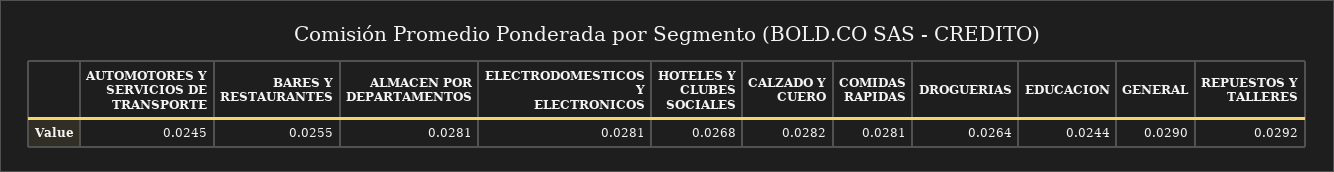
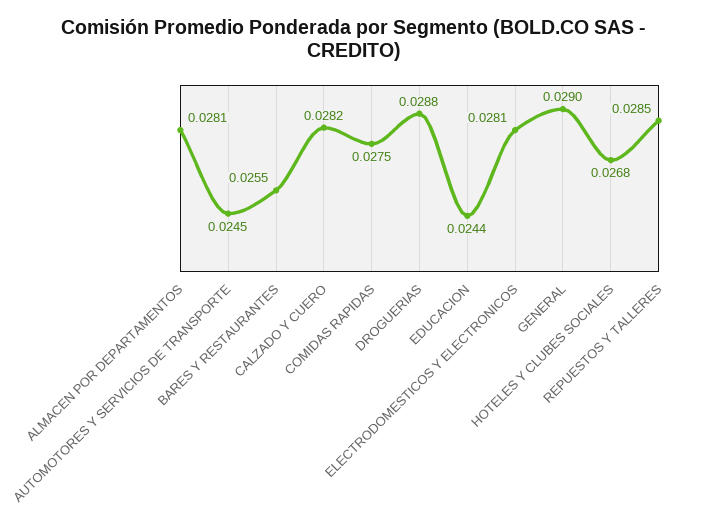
COMIDAS RAPIDAS: 0.0281 -> 0.0275
DROGUERIAS: 0.0264 -> 0.0288
REPUESTOS Y TALLERES: 0.0292 -> 0.0285

